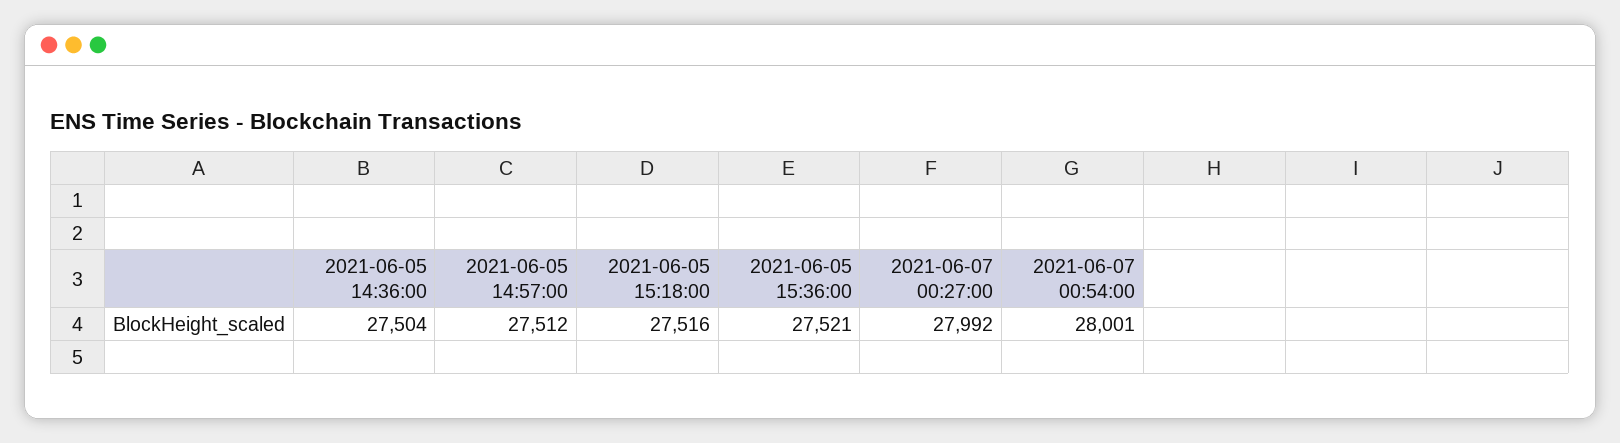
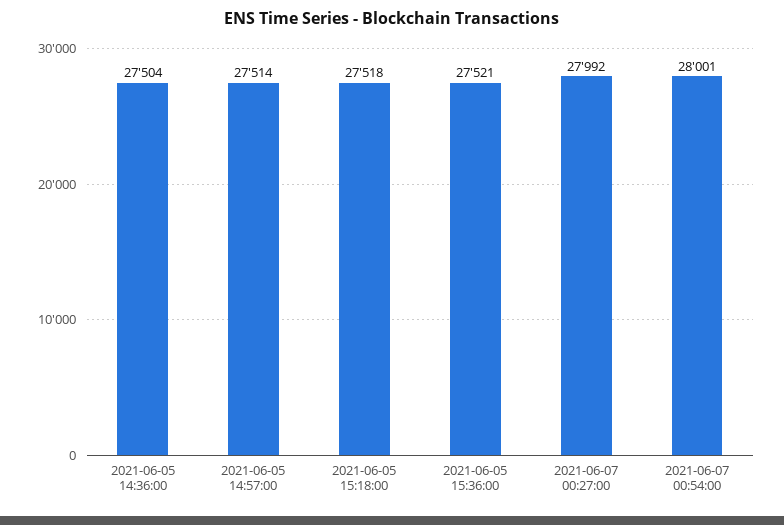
2021-06-05 14:57:00: 27512 -> 27514
2021-06-05 15:18:00: 27516 -> 27518

